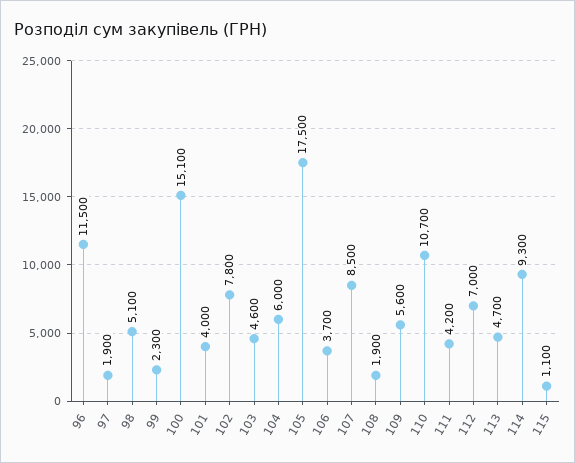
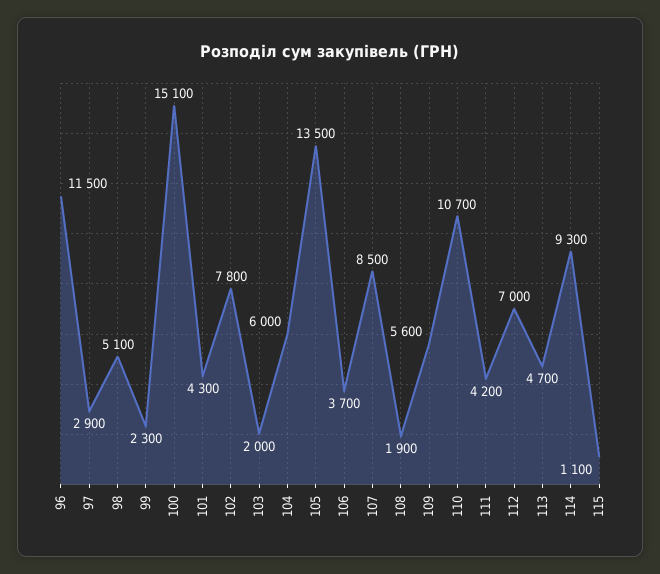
97: 1900 -> 2900
101: 4000 -> 4300
103: 4600 -> 2000
105: 17500 -> 13500

